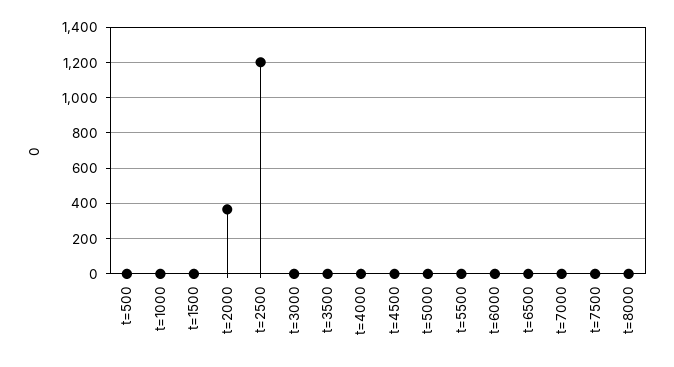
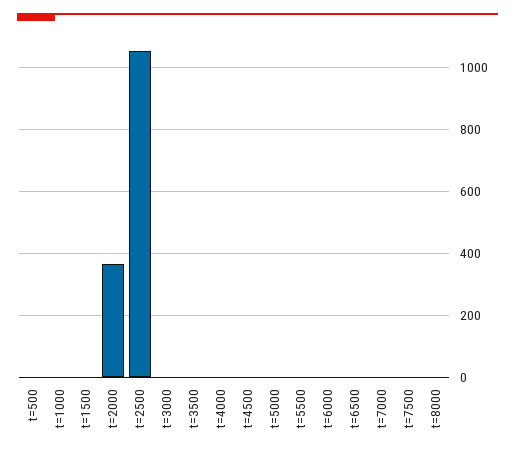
t=2500: 1200 -> 1060

